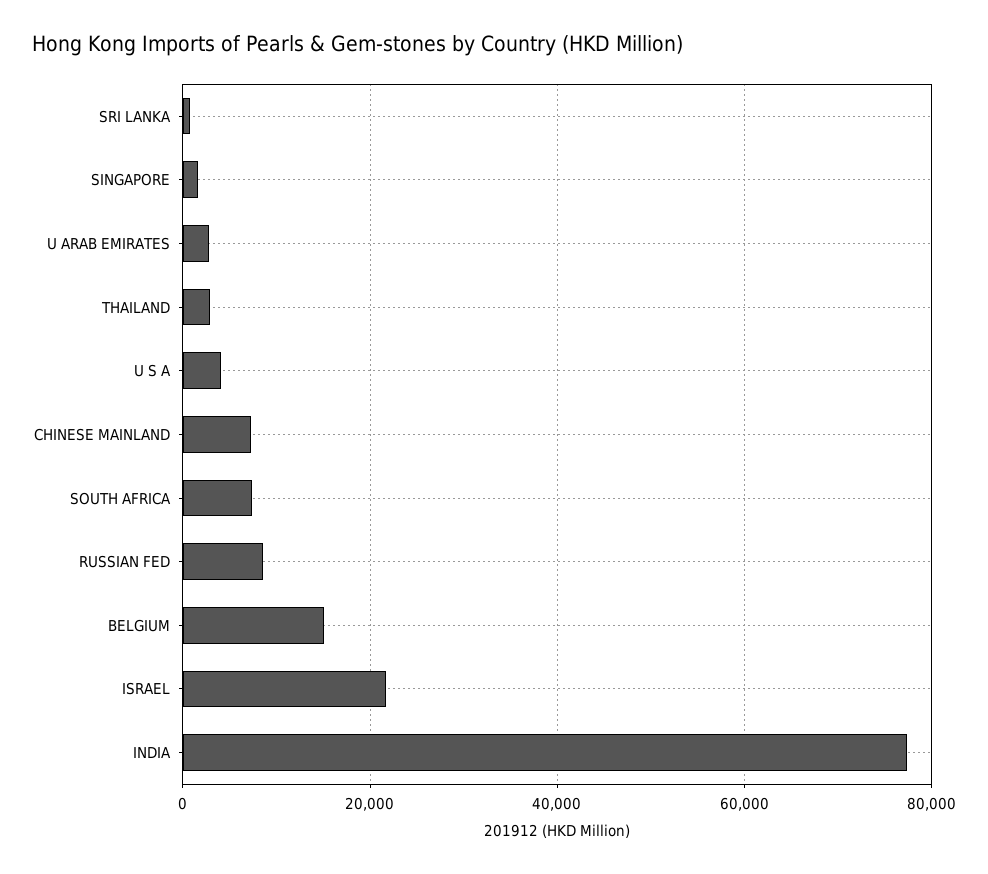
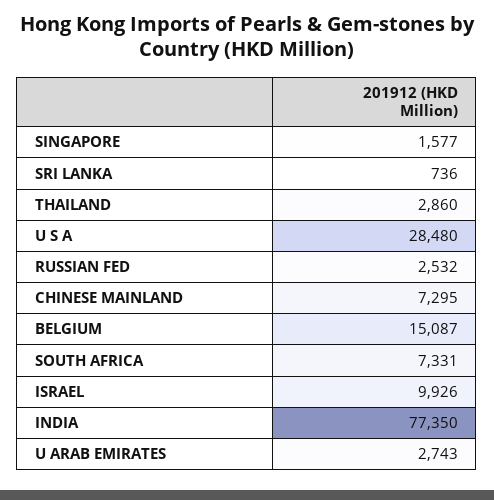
U S A: 4000 -> 28480
RUSSIAN FED: 8000 -> 2532
ISRAEL: 22000 -> 9926

